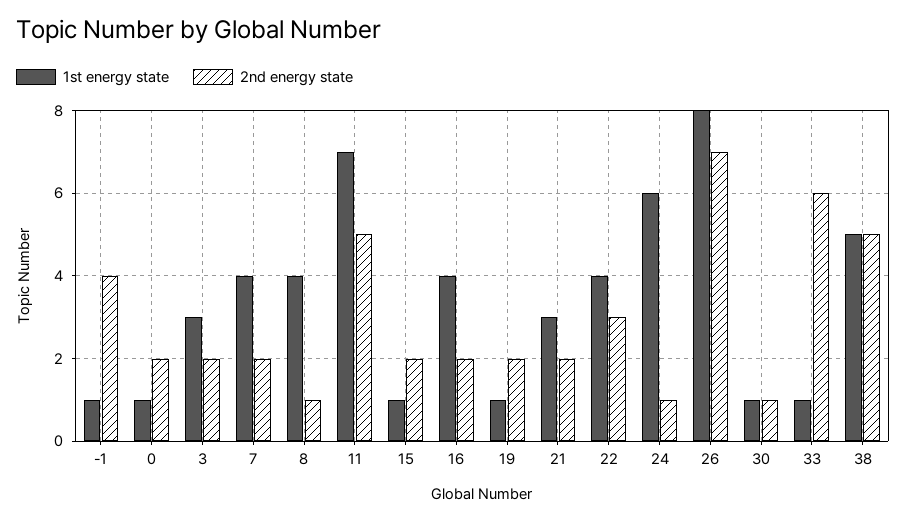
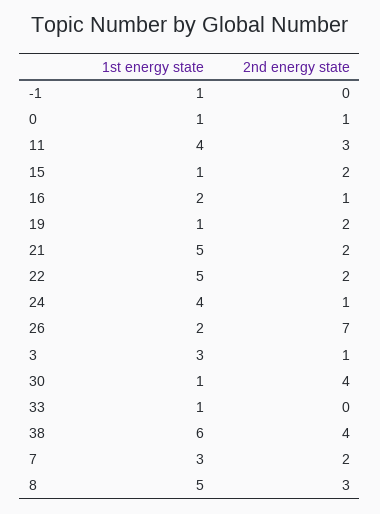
2nd energy state, -1: 4 -> 0
2nd energy state, 0: 2 -> 1
2nd energy state, 3: 2 -> 1
1st energy state, 7: 4 -> 3
1st energy state, 8: 4 -> 5
2nd energy state, 8: 1 -> 3
1st energy state, 11: 7 -> 4
2nd energy state, 11: 5 -> 3
1st energy state, 16: 4 -> 2
2nd energy state, 16: 2 -> 1
1st energy state, 21: 3 -> 5
1st energy state, 22: 4 -> 5
2nd energy state, 22: 3 -> 2
1st energy state, 24: 6 -> 4
1st energy state, 26: 8 -> 2
2nd energy state, 30: 1 -> 4
2nd energy state, 33: 6 -> 0
1st energy state, 38: 5 -> 6
2nd energy state, 38: 5 -> 4

